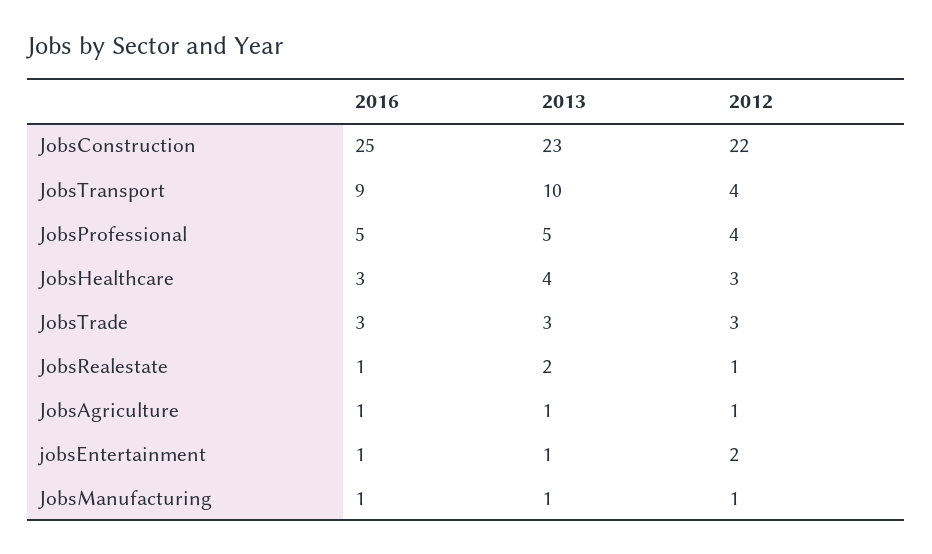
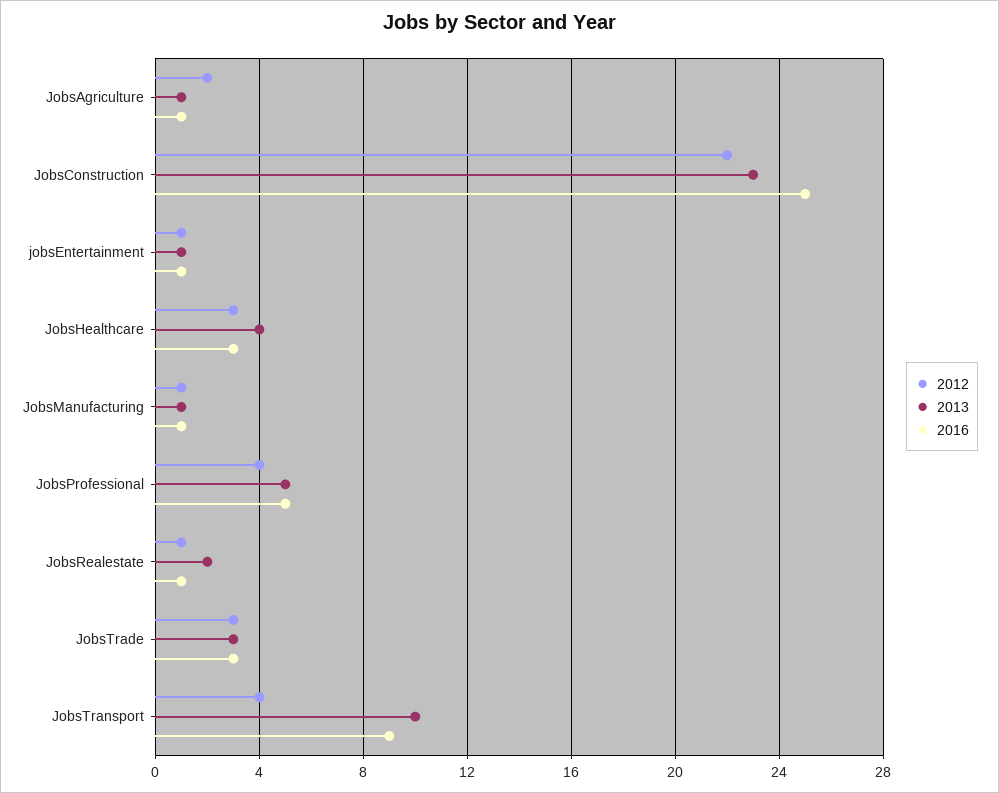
2012, JobsAgriculture: 1 -> 2
2012, jobsEntertainment: 2 -> 1

